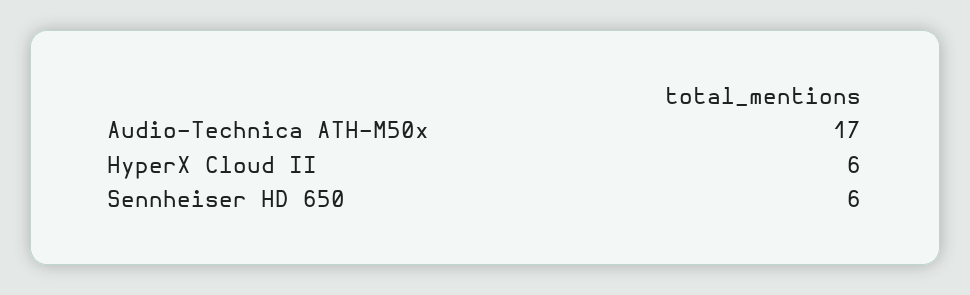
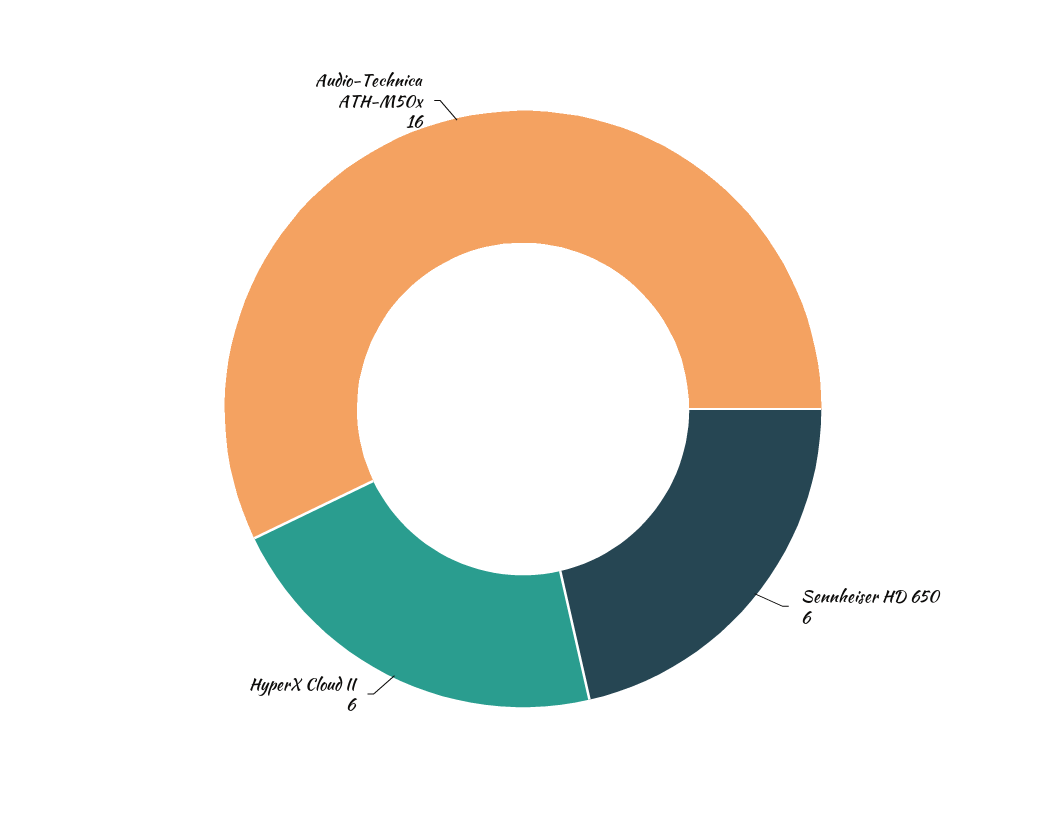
Audio-Technica ATH-M50x: 17 -> 16

